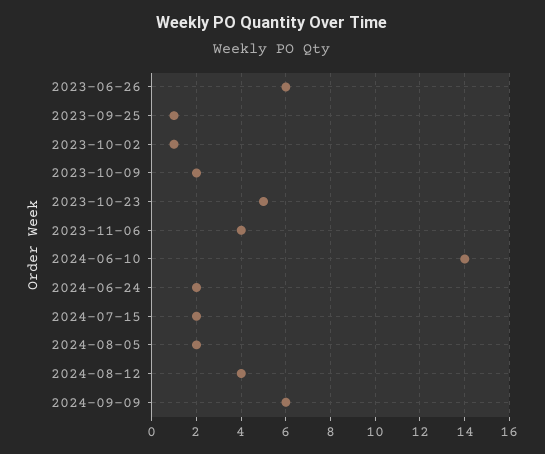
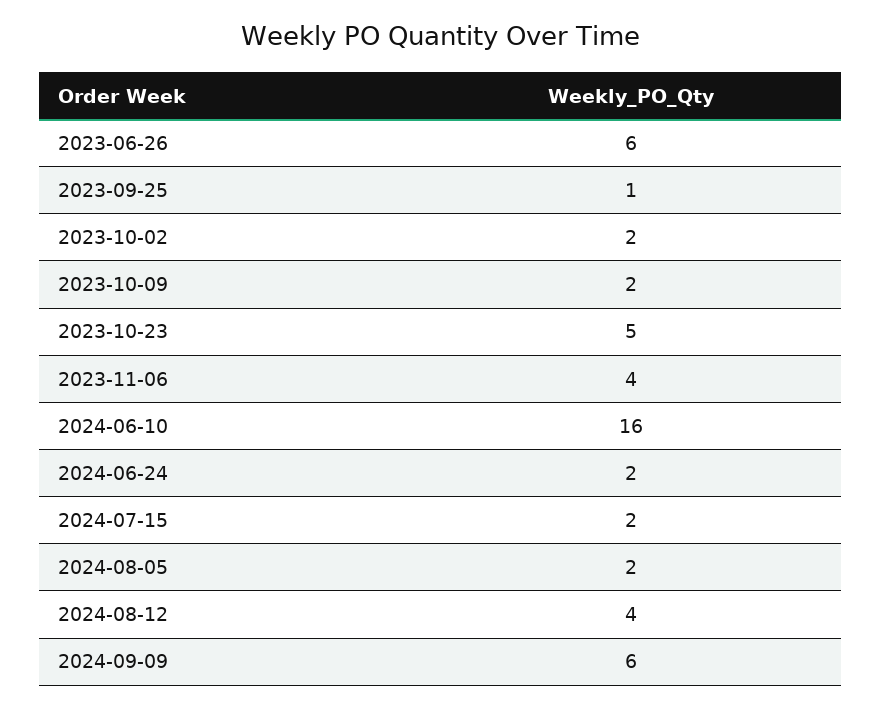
2023-10-02: 1 -> 2
2024-06-10: 14 -> 16

